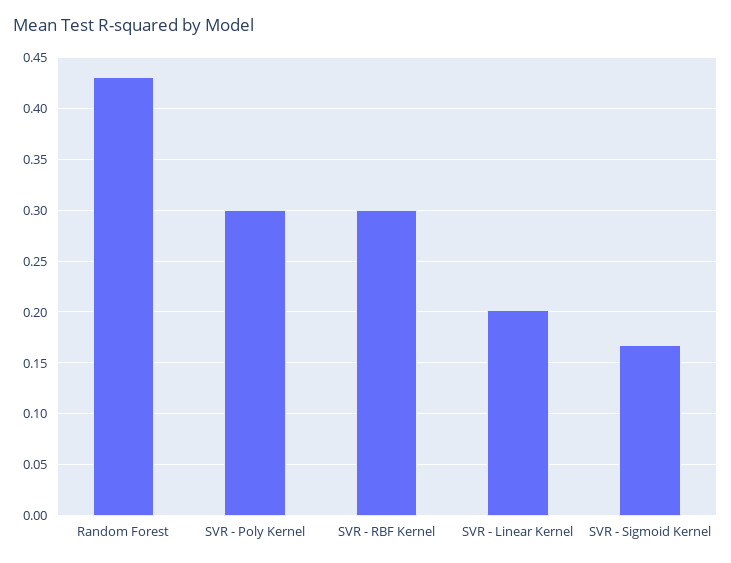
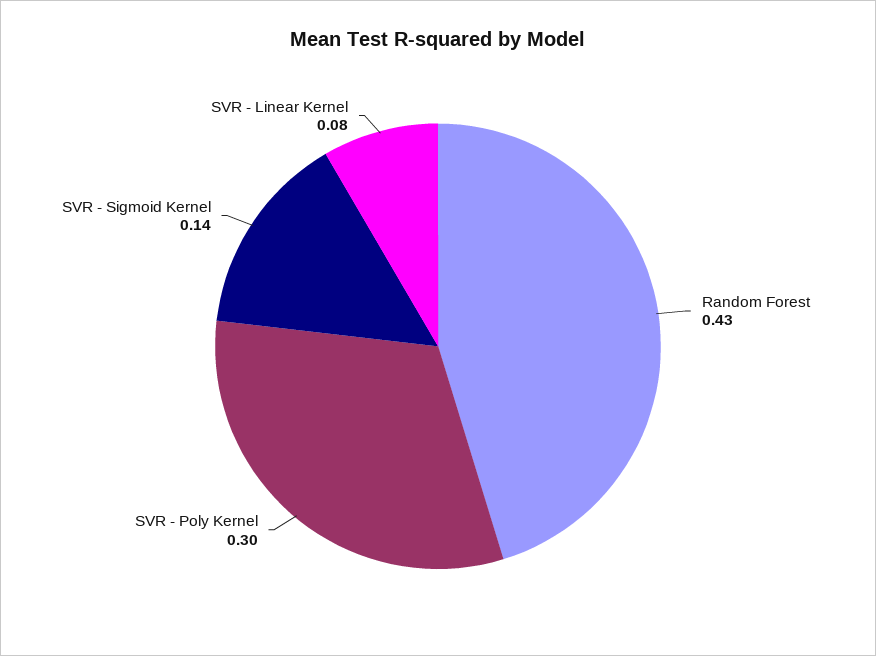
SVR - RBF Kernel: 0.3 -> none
SVR - Linear Kernel: 0.2 -> 0.08
SVR - Sigmoid Kernel: 0.17 -> 0.14

